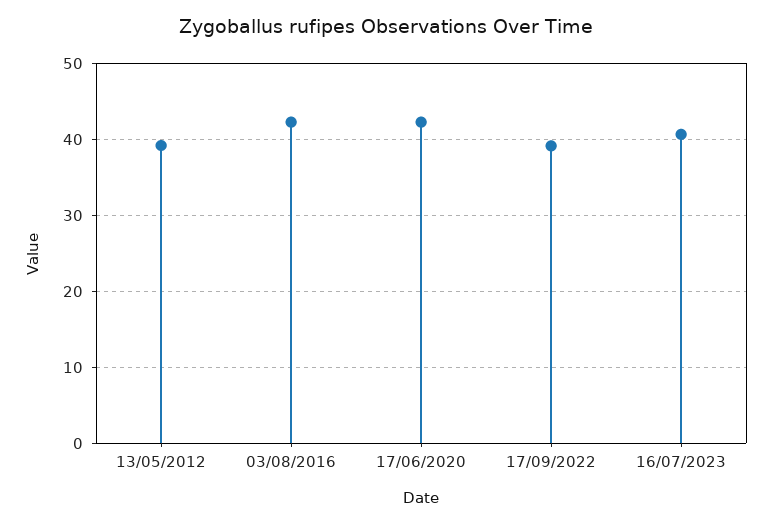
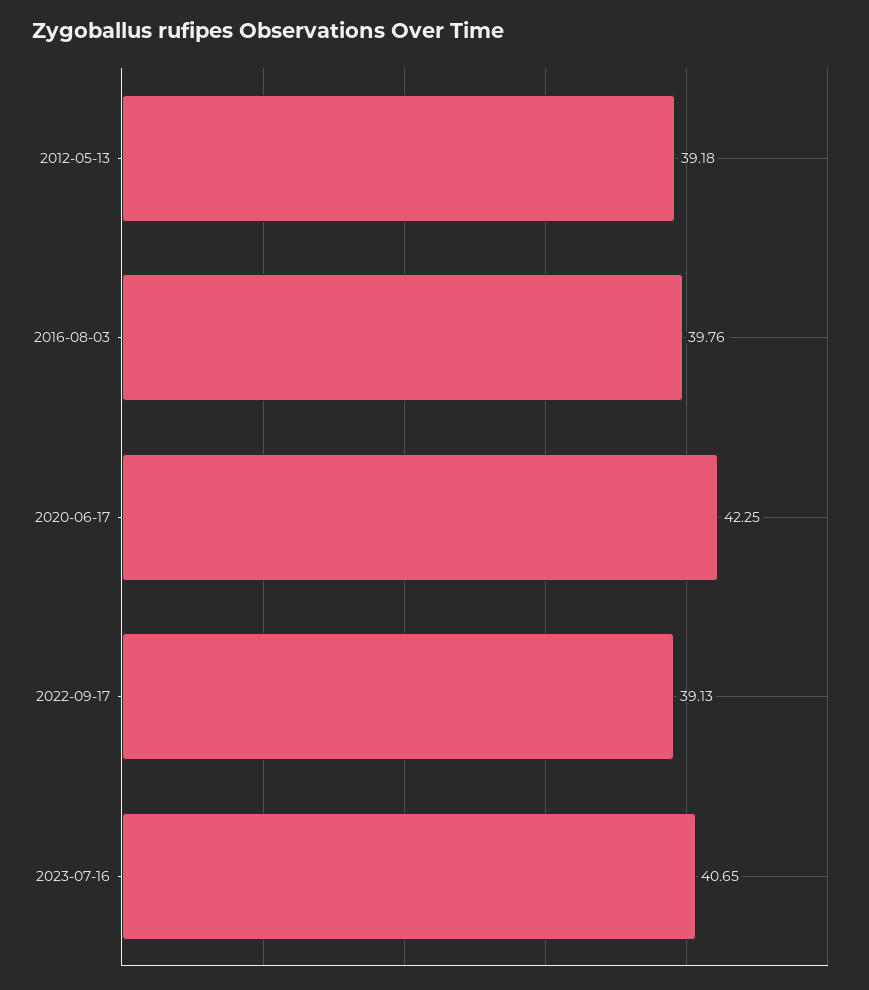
03/08/2016: 42 -> 39.76

